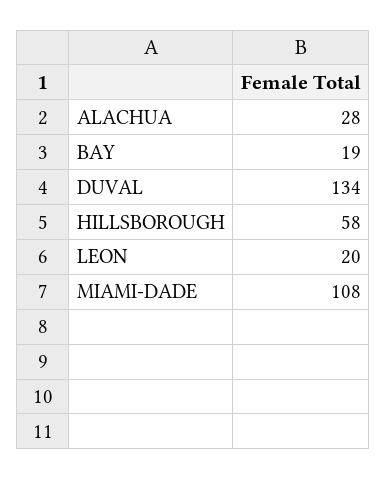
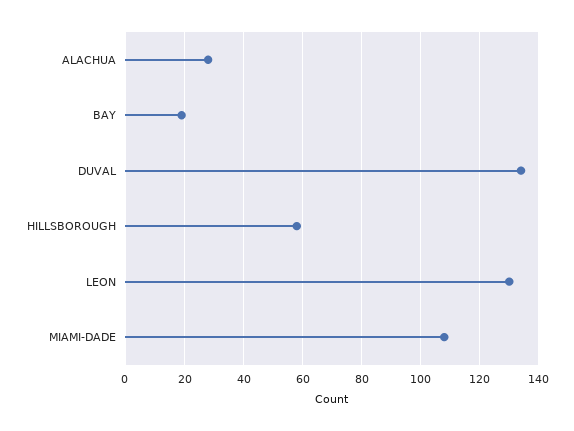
LEON: 20 -> 130

